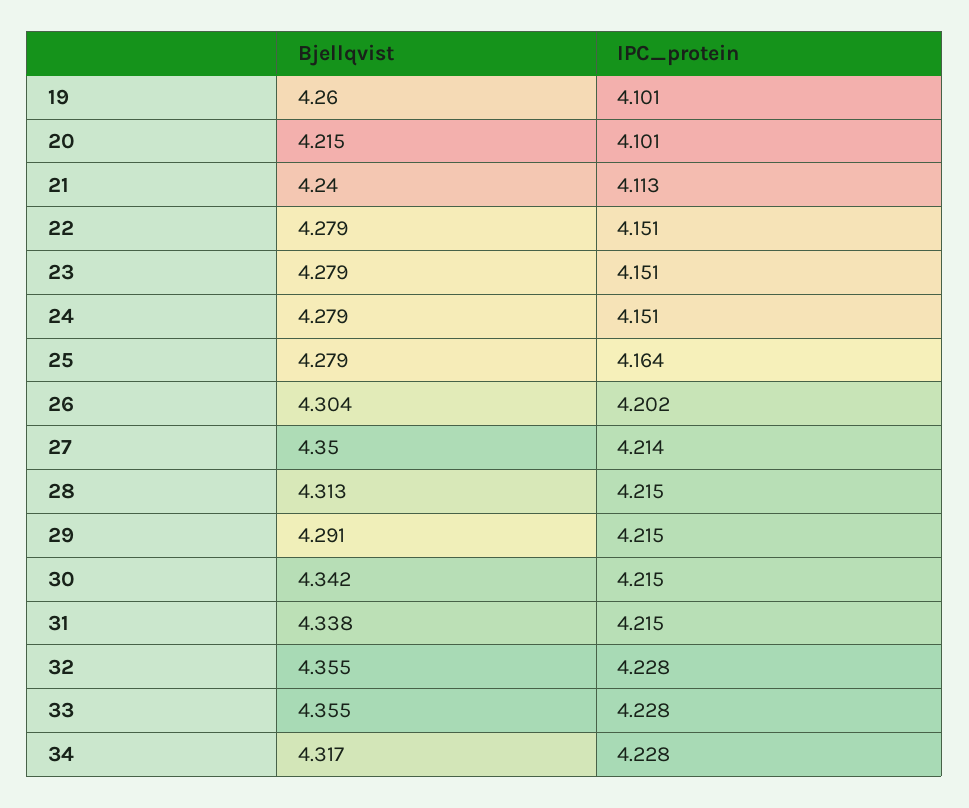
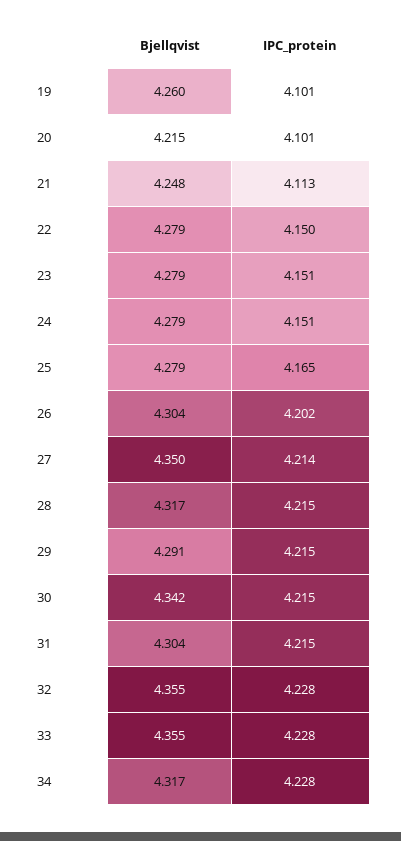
Bjellqvist, 21: 4.24 -> 4.248
IPC_protein, 22: 4.151 -> 4.15
IPC_protein, 25: 4.164 -> 4.165
Bjellqvist, 28: 4.313 -> 4.317
Bjellqvist, 31: 4.338 -> 4.304

